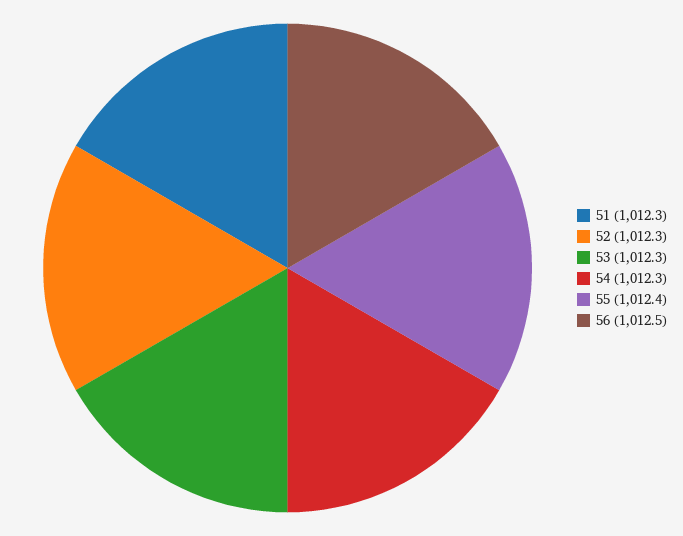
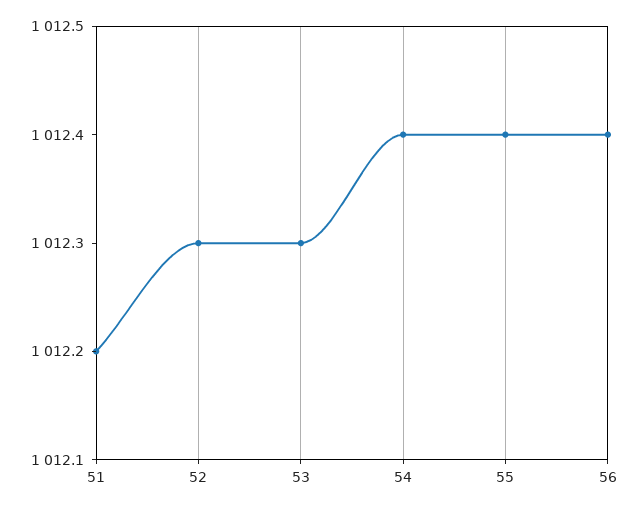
51: 1012.3 -> 1012.2
54: 1012.3 -> 1012.4
56: 1012.5 -> 1012.4

